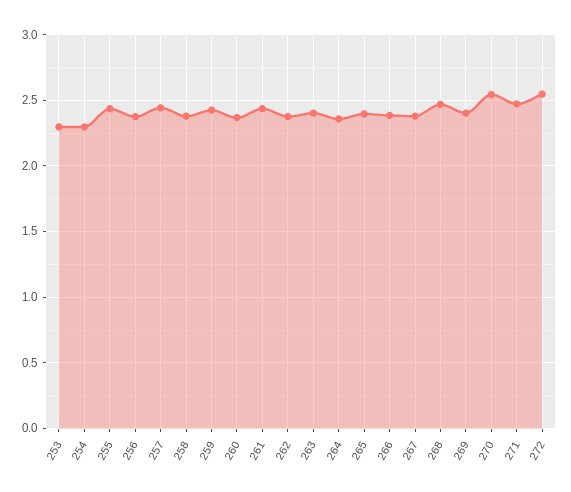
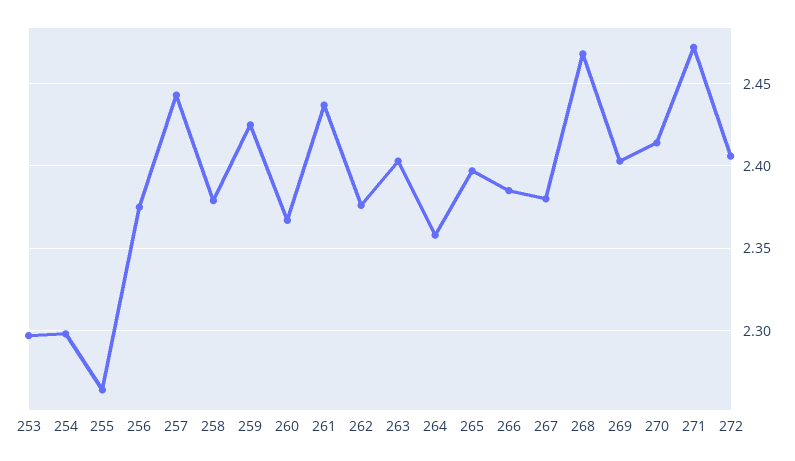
255: 2.45 -> 2.265
270: 2.55 -> 2.415
272: 2.55 -> 2.405

